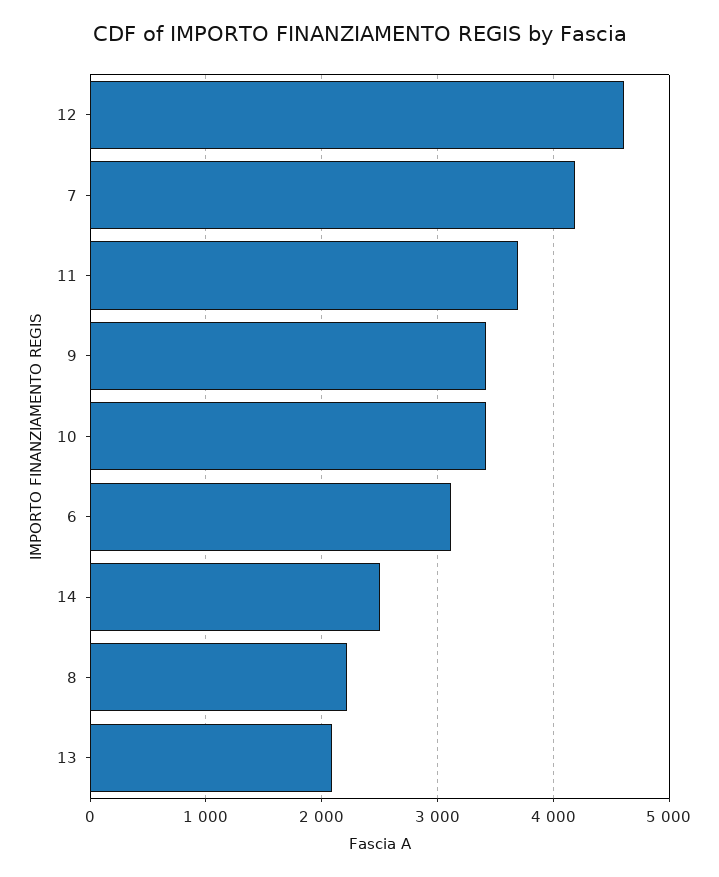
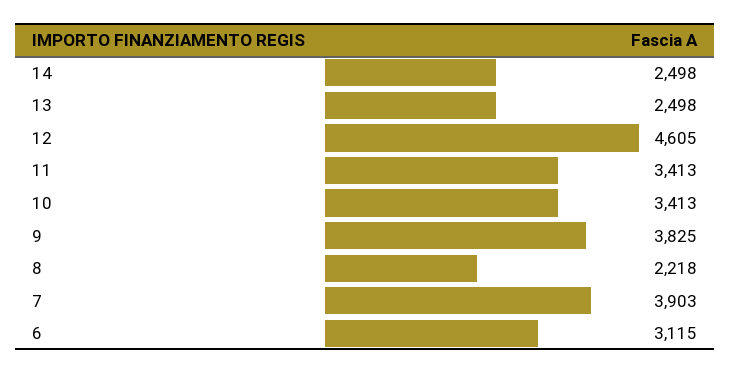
7: 4200 -> 3903
11: 3700 -> 3413
9: 3400 -> 3825
13: 2100 -> 2498

